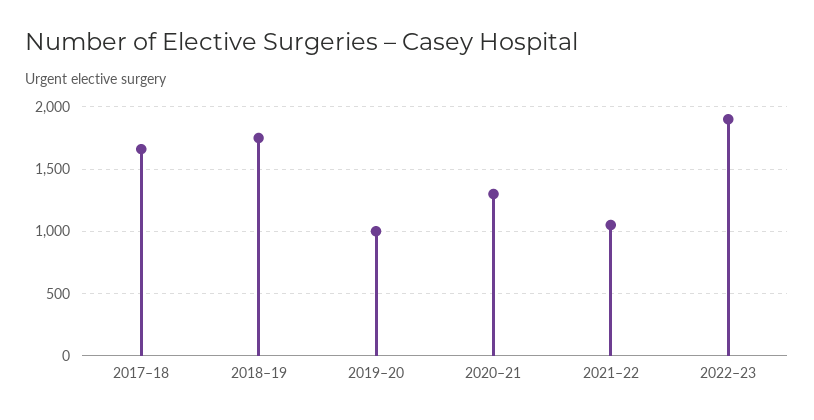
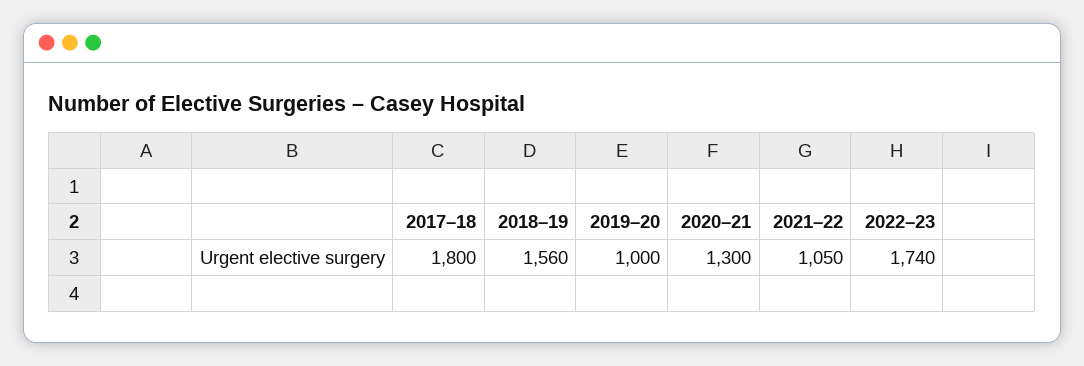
2017–18: 1650 -> 1800
2018–19: 1750 -> 1560
2022–23: 1900 -> 1740

